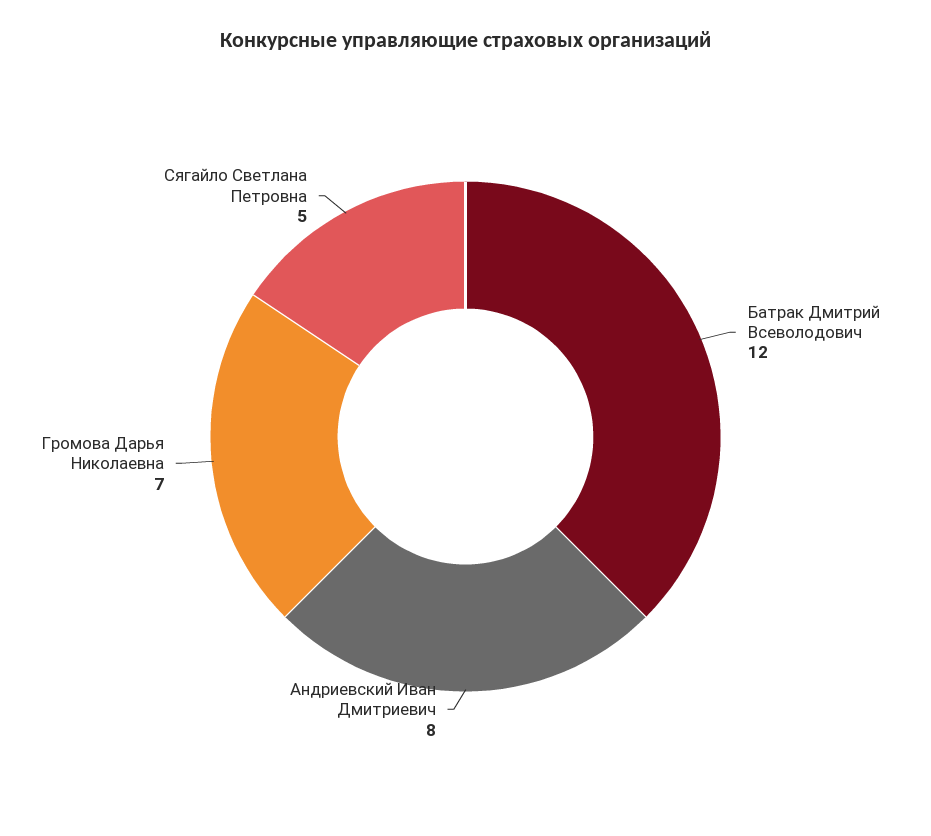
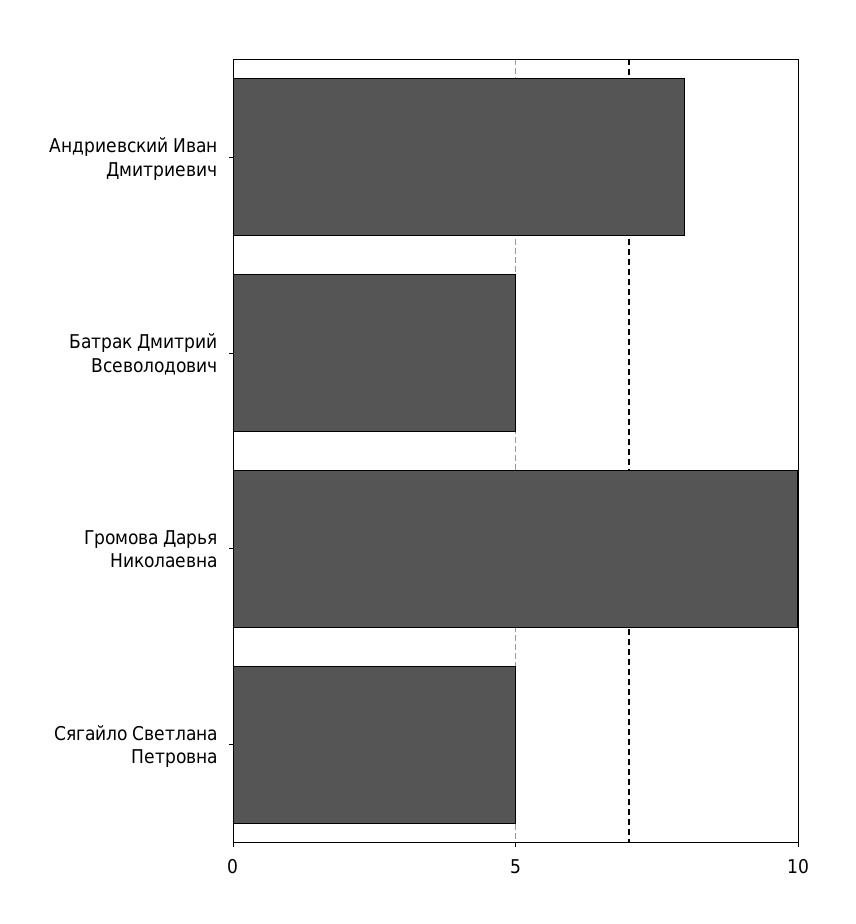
Батрак Дмитрий Всеволодович: 12 -> 5
Громова Дарья Николаевна: 7 -> 10

